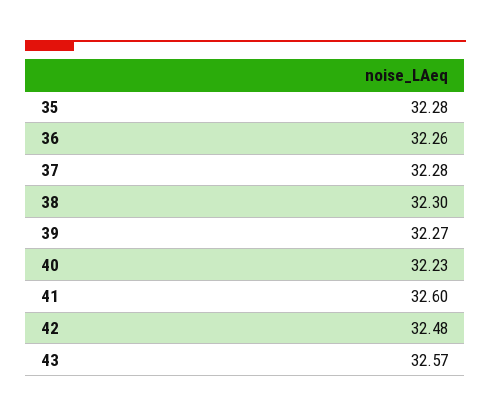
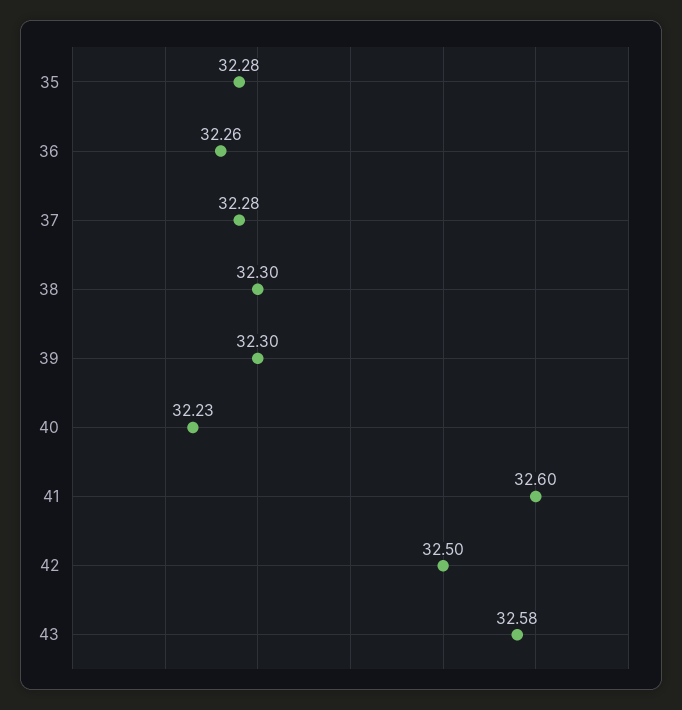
39: 32.27 -> 32.3
42: 32.48 -> 32.5
43: 32.57 -> 32.58

